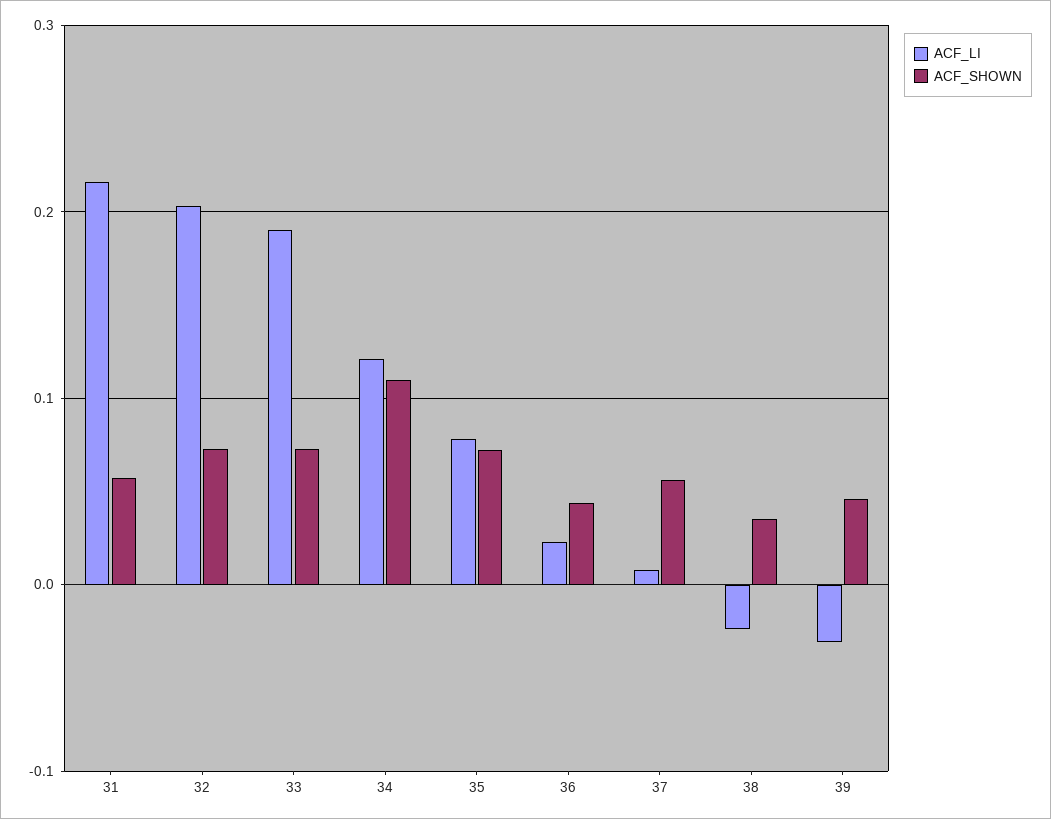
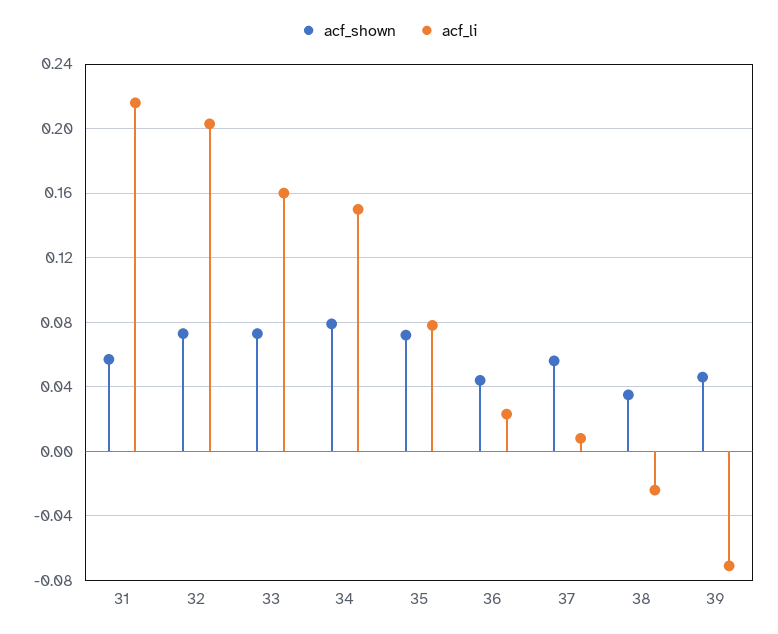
ACF_LI, 33: 0.19 -> 0.16
ACF_LI, 34: 0.12 -> 0.15
ACF_SHOWN, 34: 0.11 -> 0.08
ACF_LI, 39: -0.03 -> -0.07

